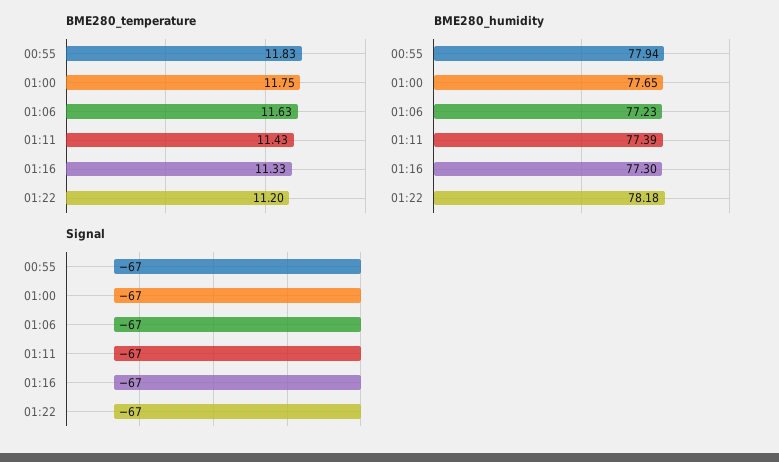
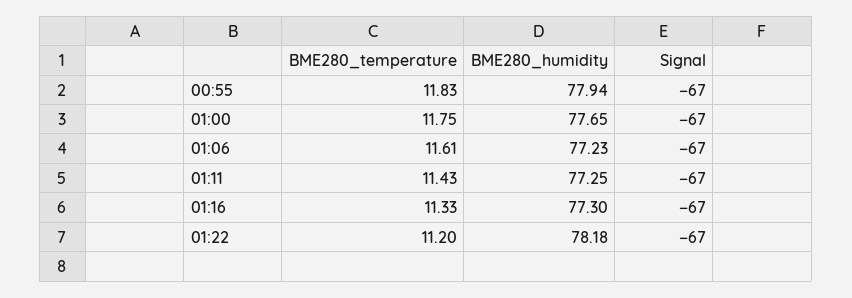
BME280_temperature, 01:06: 11.63 -> 11.61
BME280_humidity, 01:11: 77.39 -> 77.25

